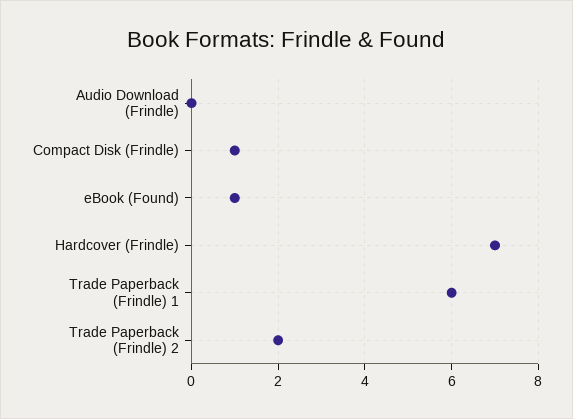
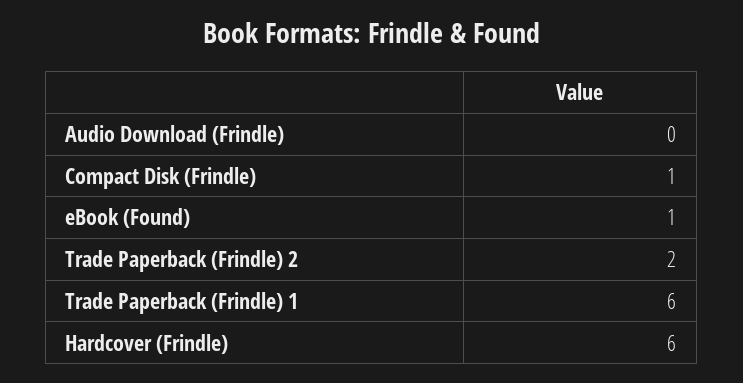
Hardcover (Frindle): 7 -> 6

